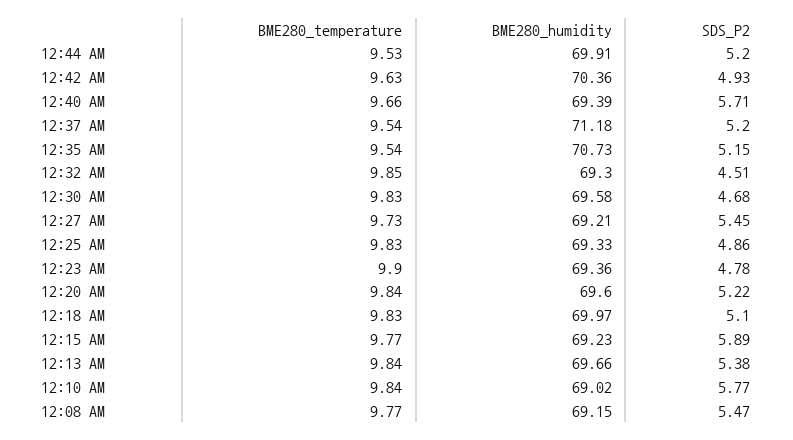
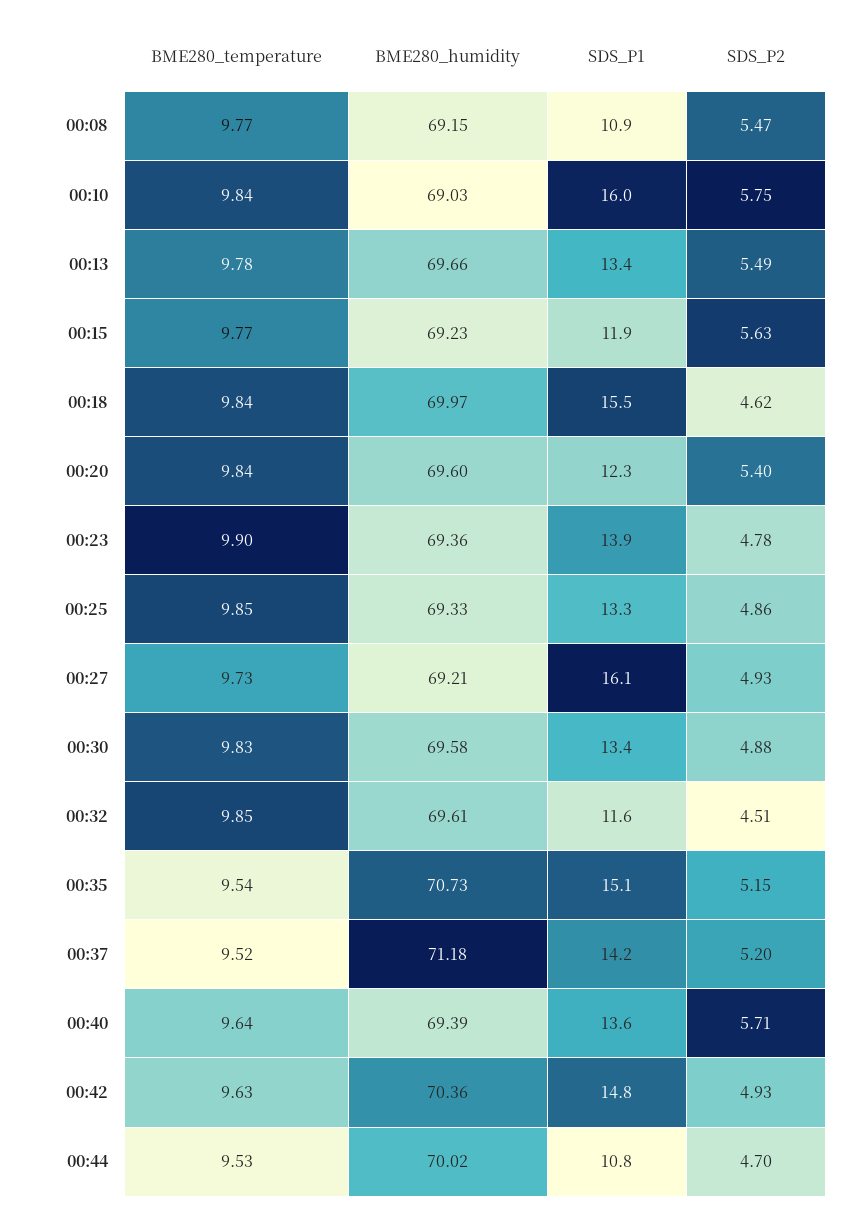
BME280_humidity, 12:44 AM: 69.91 -> 70.02
SDS_P2, 12:44 AM: 5.2 -> 4.7
BME280_temperature, 12:40 AM: 9.66 -> 9.64
BME280_temperature, 12:37 AM: 9.54 -> 9.52
BME280_humidity, 12:32 AM: 69.3 -> 69.61
SDS_P2, 12:30 AM: 4.68 -> 4.88
SDS_P2, 12:27 AM: 5.45 -> 4.93
BME280_temperature, 12:25 AM: 9.83 -> 9.85
SDS_P2, 12:20 AM: 5.22 -> 5.4
BME280_temperature, 12:18 AM: 9.83 -> 9.84
SDS_P2, 12:18 AM: 5.1 -> 4.62
SDS_P2, 12:15 AM: 5.89 -> 5.63
BME280_temperature, 12:13 AM: 9.84 -> 9.78
SDS_P2, 12:13 AM: 5.38 -> 5.49
BME280_humidity, 12:10 AM: 69.02 -> 69.03
SDS_P2, 12:10 AM: 5.77 -> 5.75
SDS_P1, 12:08 AM: none -> 10.9
SDS_P1, 12:10 AM: none -> 16
SDS_P1, 12:13 AM: none -> 13.4
SDS_P1, 12:15 AM: none -> 11.9
SDS_P1, 12:18 AM: none -> 15.5
SDS_P1, 12:20 AM: none -> 12.3
SDS_P1, 12:23 AM: none -> 13.9
SDS_P1, 12:25 AM: none -> 13.3
SDS_P1, 12:27 AM: none -> 16.1
SDS_P1, 12:30 AM: none -> 13.4
SDS_P1, 12:32 AM: none -> 11.6
SDS_P1, 12:35 AM: none -> 15.1
SDS_P1, 12:37 AM: none -> 14.2
SDS_P1, 12:40 AM: none -> 13.6
SDS_P1, 12:42 AM: none -> 14.8
SDS_P1, 12:44 AM: none -> 10.8

